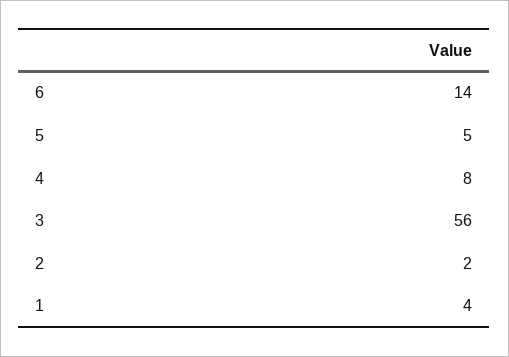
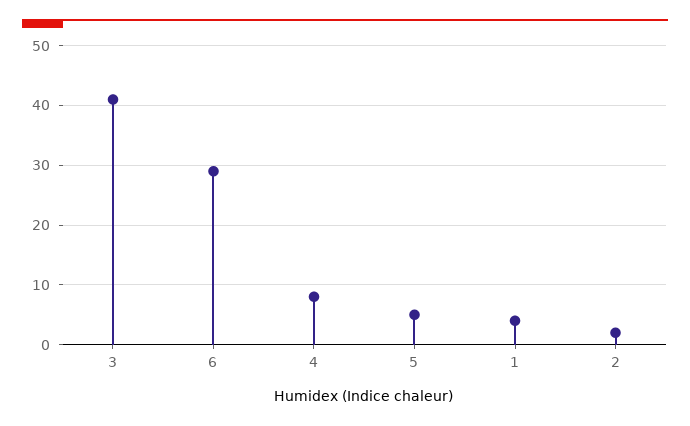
6: 14 -> 30
3: 56 -> 40

